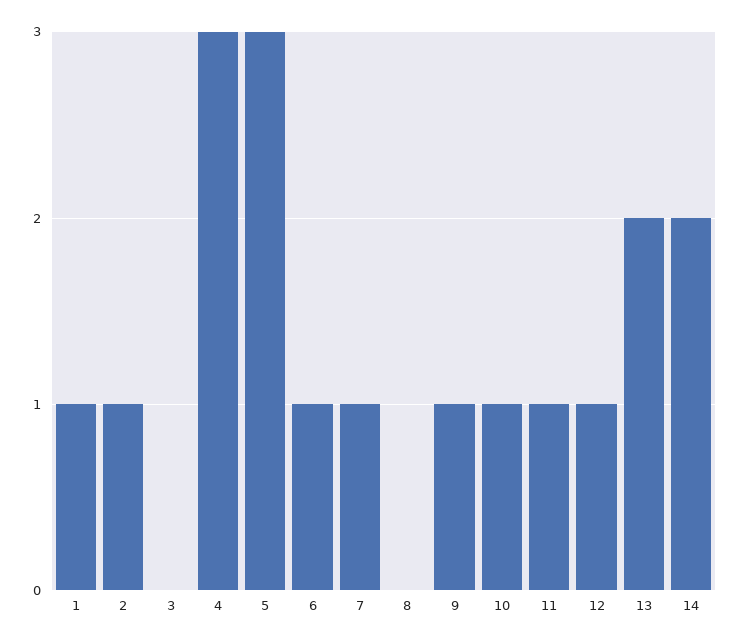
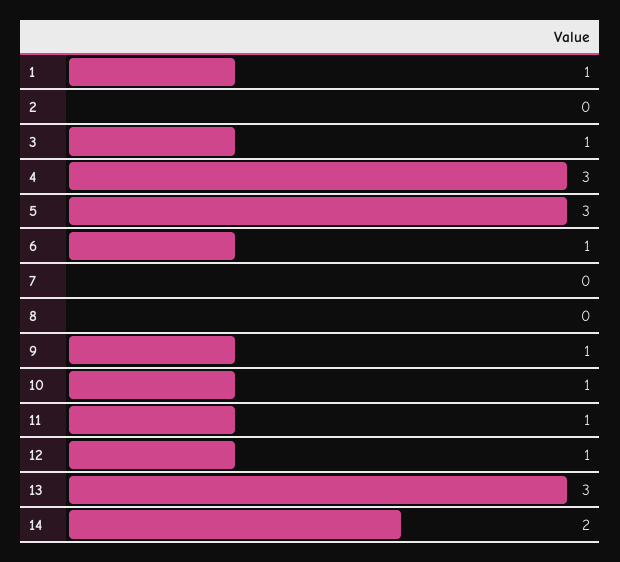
2: 1 -> 0
3: 0 -> 1
7: 1 -> 0
13: 2 -> 3

